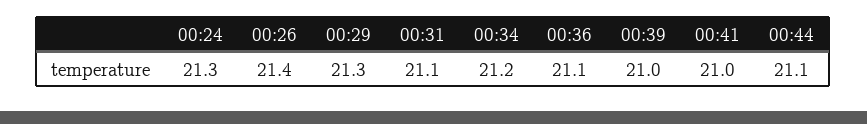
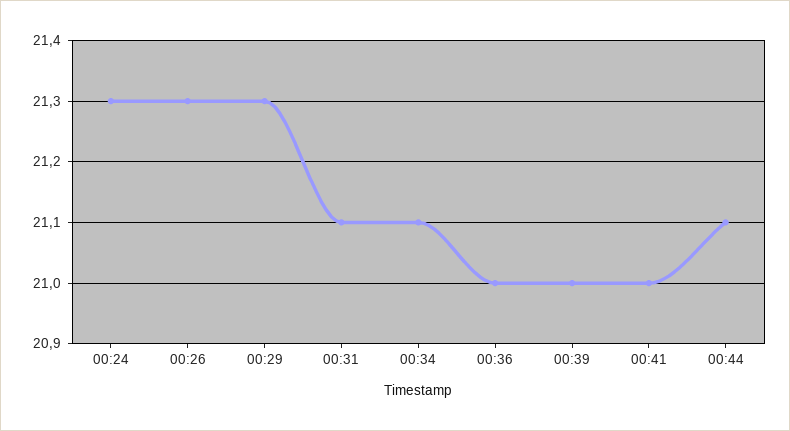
00:26: 21.4 -> 21.3
00:34: 21.2 -> 21.1
00:36: 21.1 -> 21

